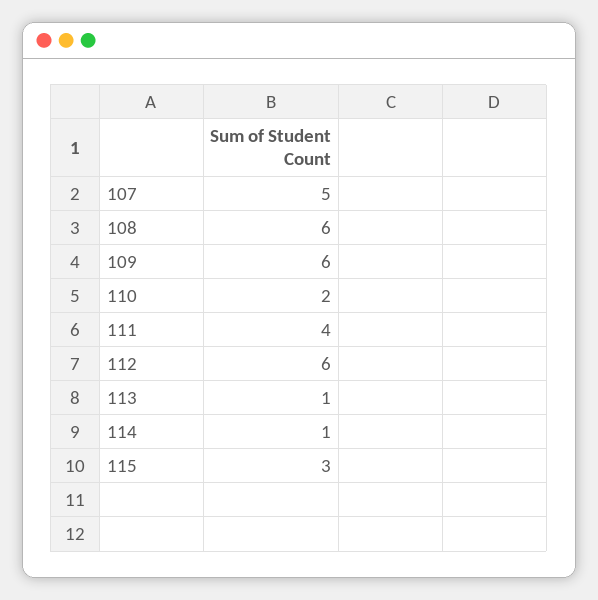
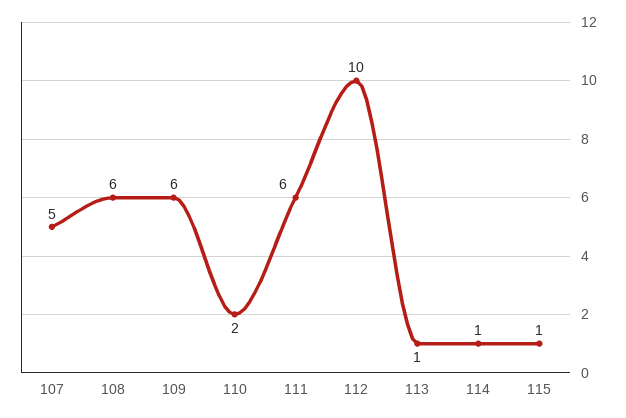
111: 4 -> 6
112: 6 -> 10
115: 3 -> 1

